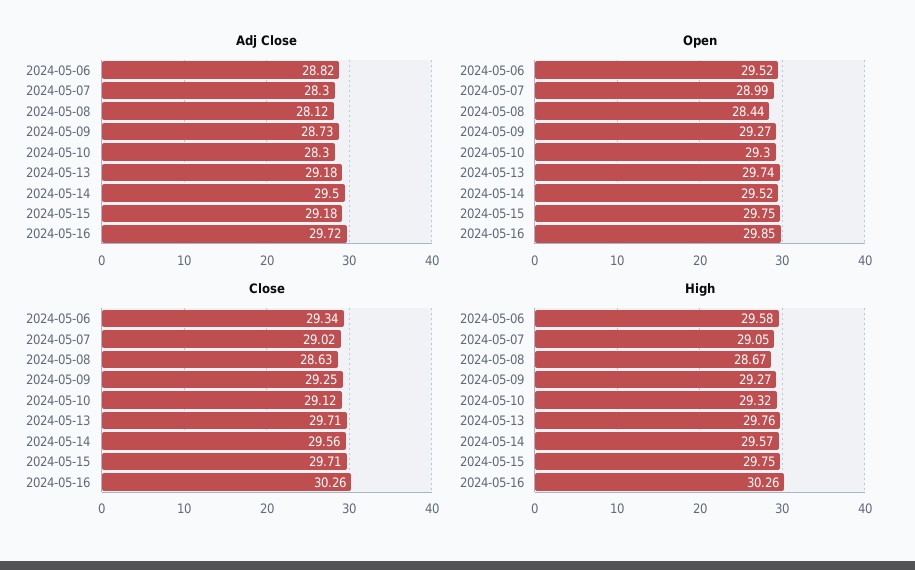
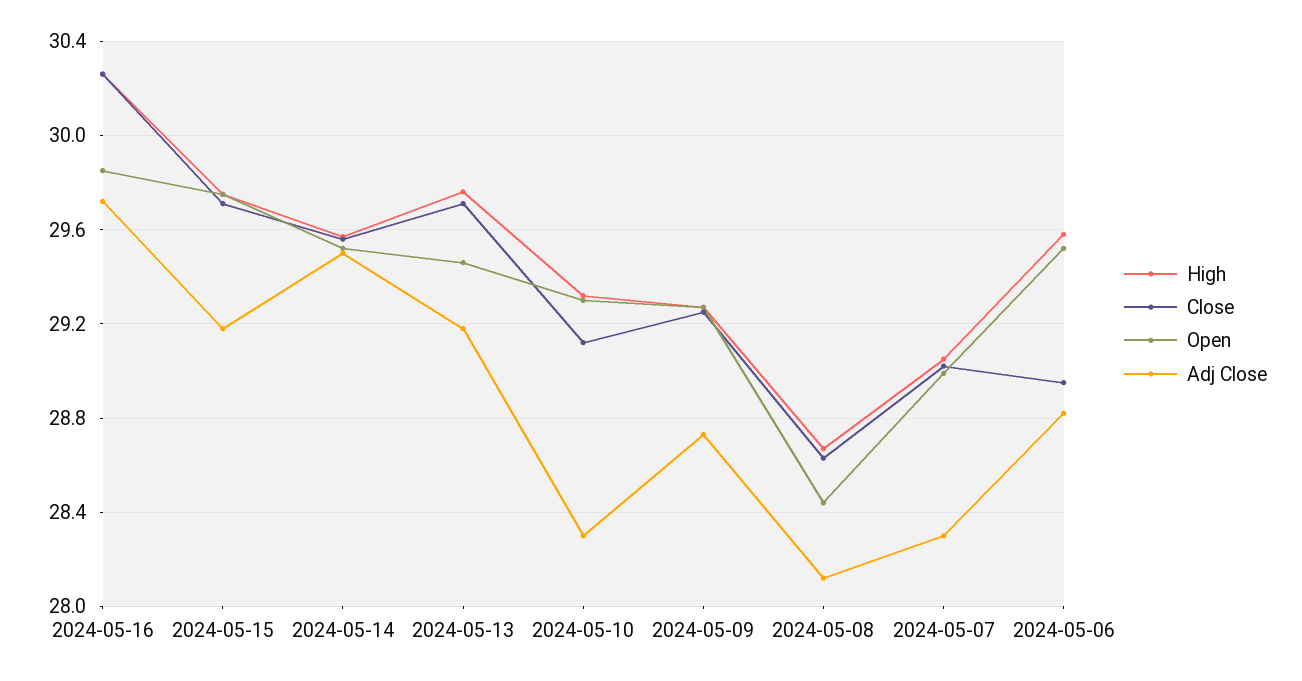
Open, 2024-05-13: 29.74 -> 29.45
Close, 2024-05-06: 29.34 -> 28.95

